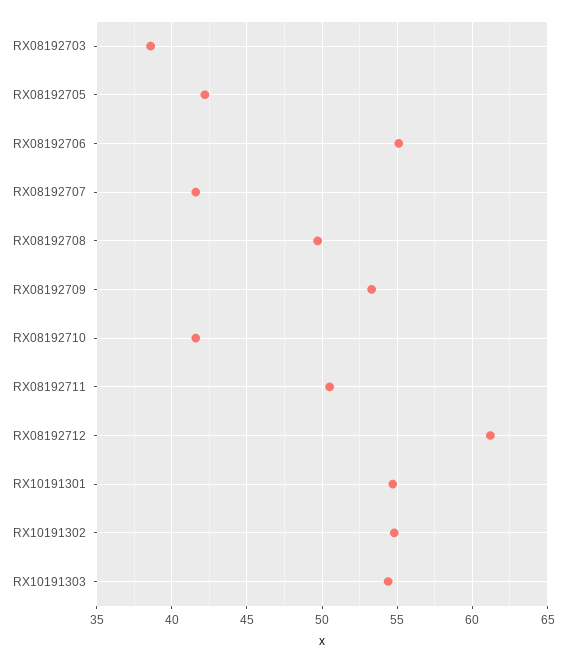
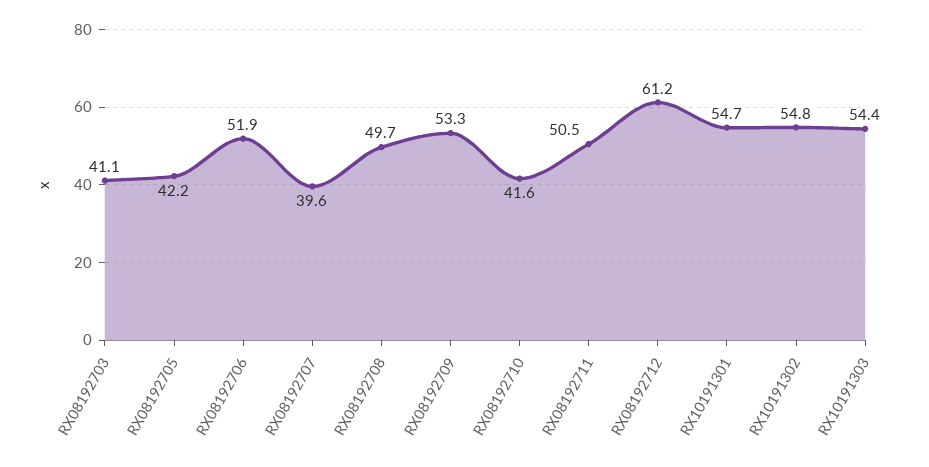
RX08192703: 38.5 -> 41.1
RX08192706: 55 -> 51.9
RX08192707: 41.5 -> 39.6

